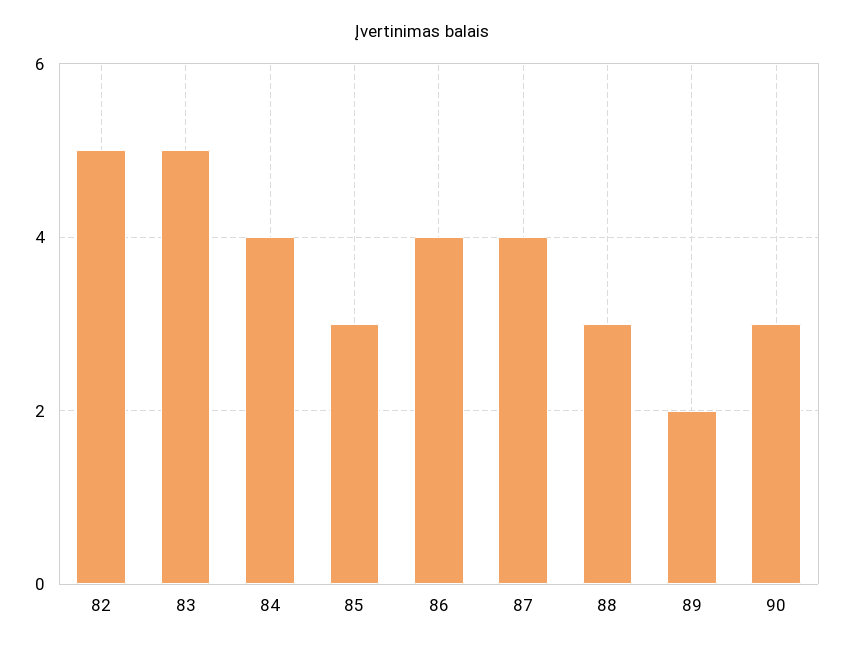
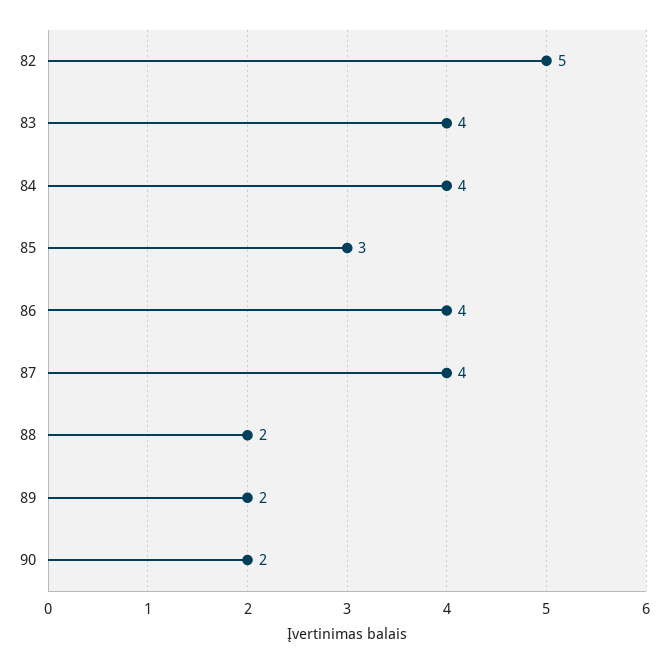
83: 5 -> 4
88: 3 -> 2
90: 3 -> 2

